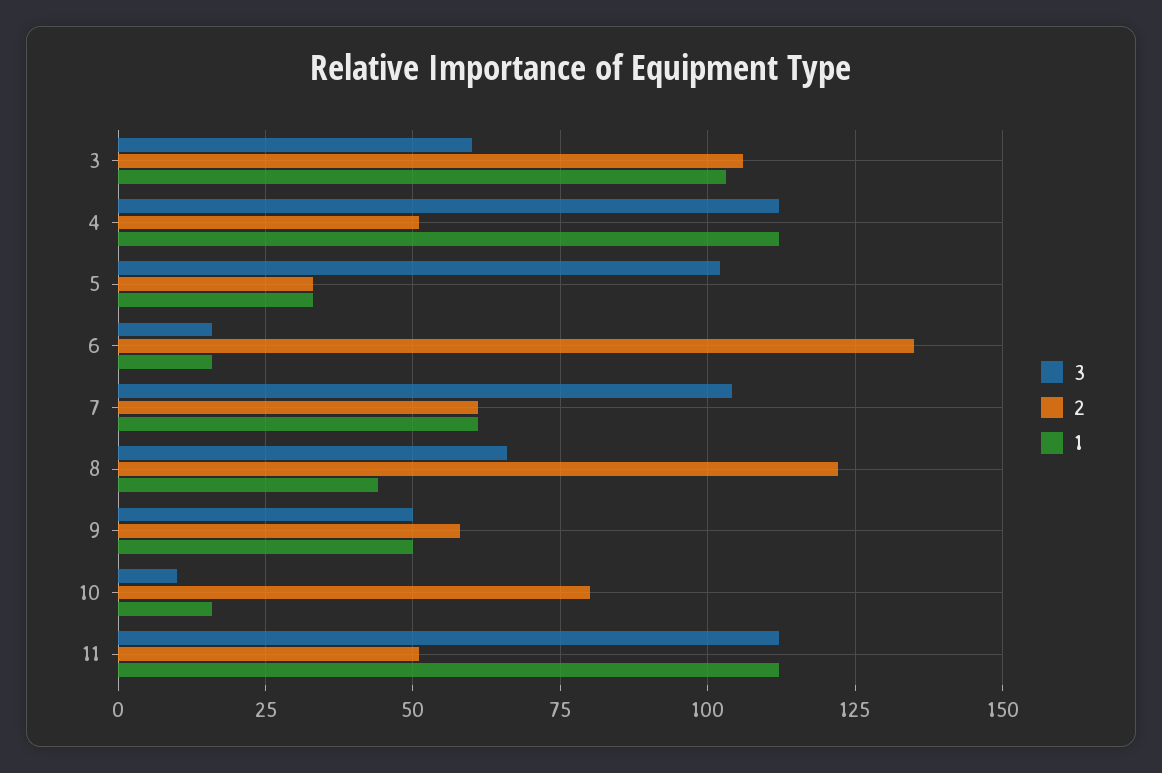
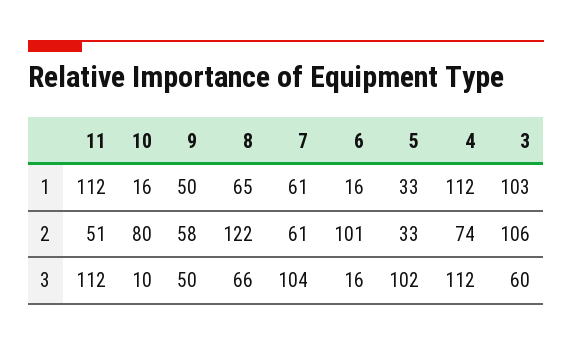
2, 4: 50 -> 74
2, 6: 135 -> 101
1, 8: 45 -> 65

